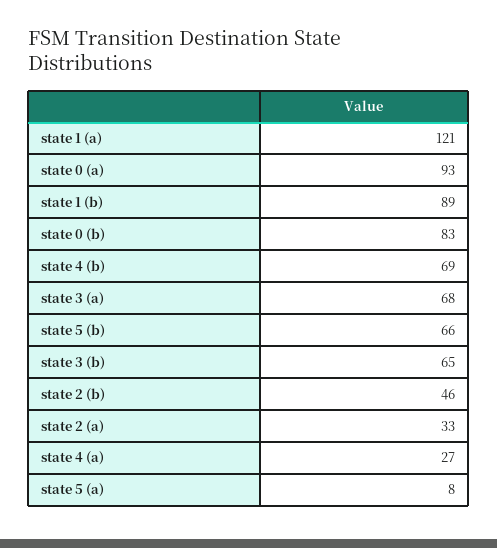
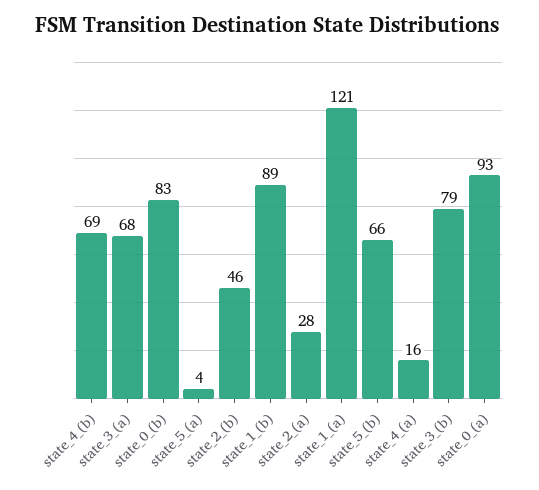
state 3 (b): 65 -> 79
state 2 (a): 33 -> 28
state 4 (a): 27 -> 16
state 5 (a): 8 -> 4

